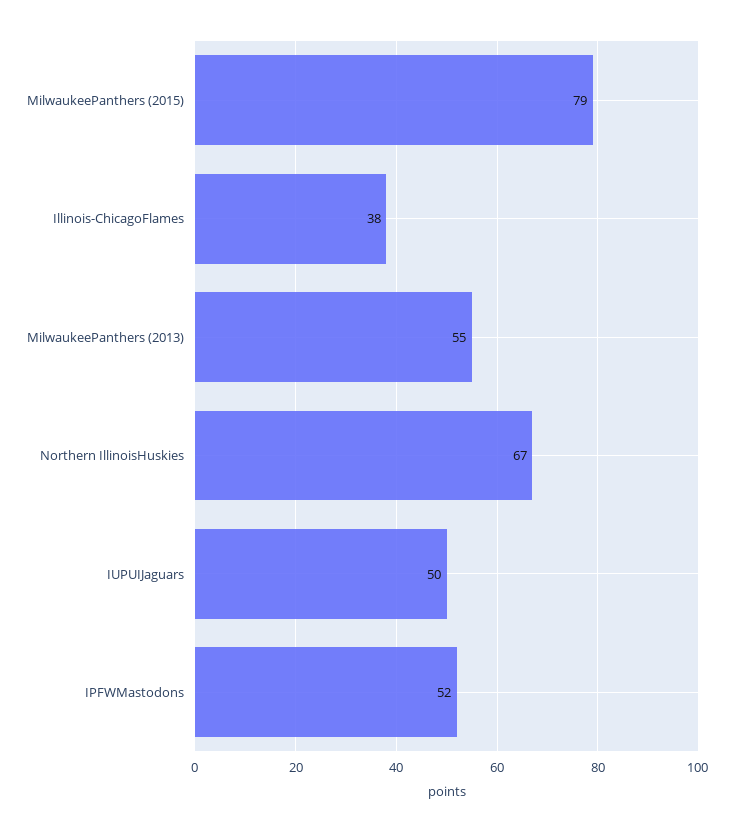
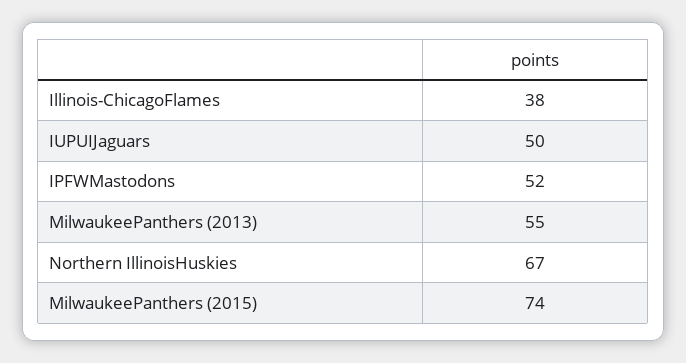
MilwaukeePanthers (2015): 79 -> 74

